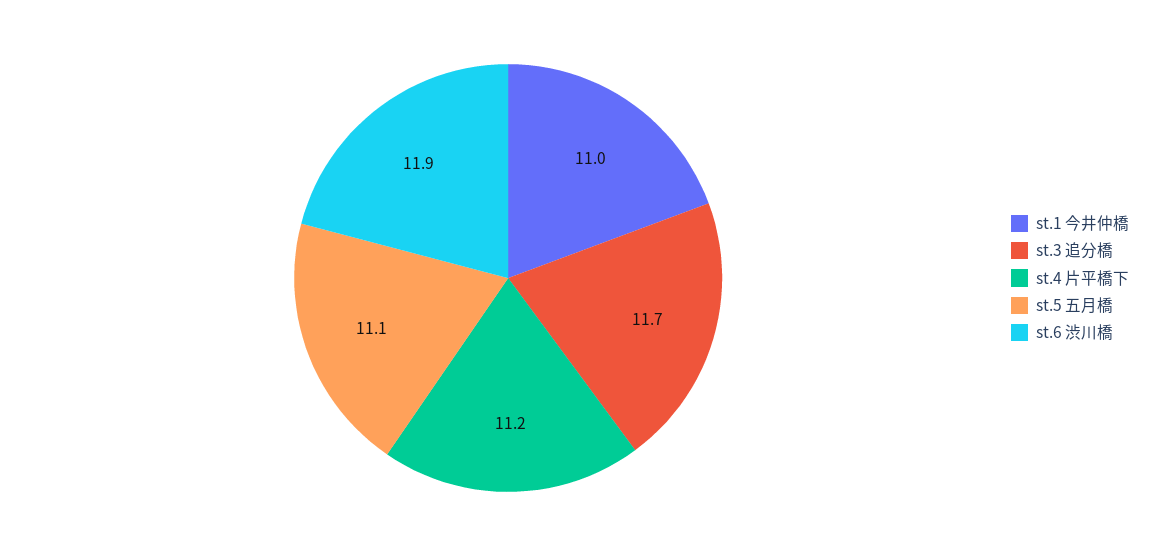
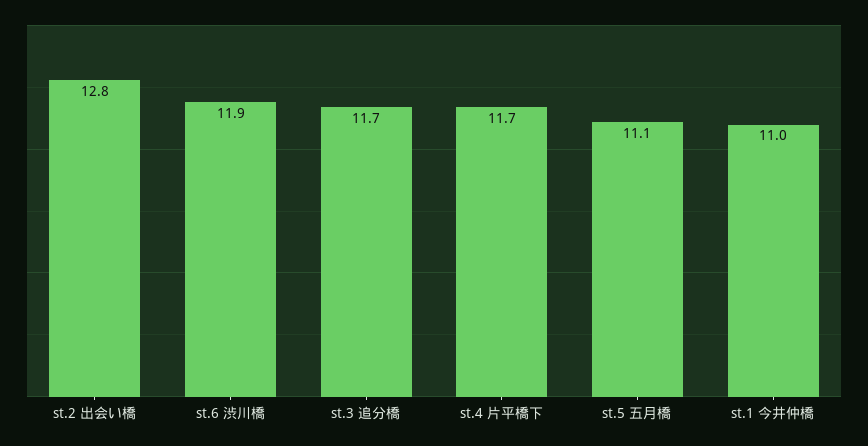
st.4 片平橋下: 11.2 -> 11.7
st.2 出会い橋: none -> 12.8

